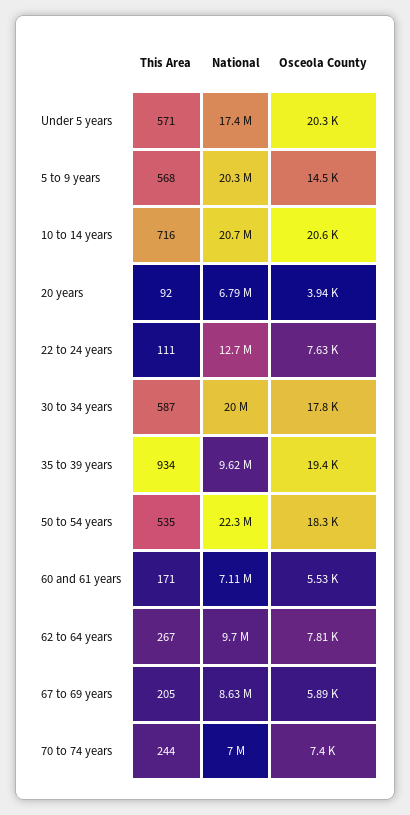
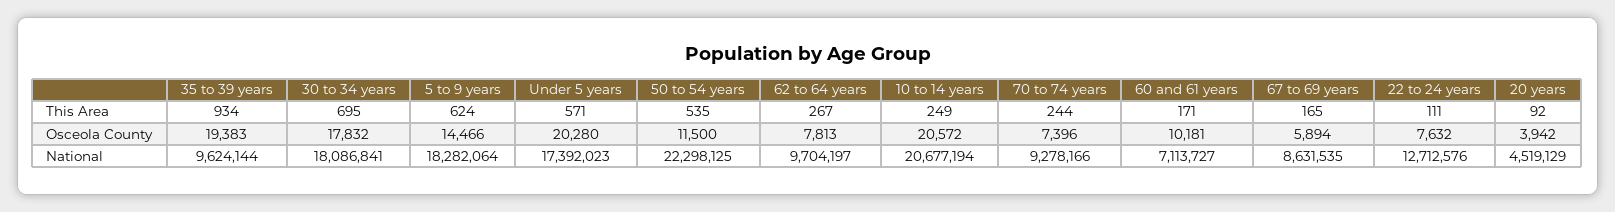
This Area, 5 to 9 years: 568 -> 624
National, 5 to 9 years: 20300000 -> 18282064
This Area, 10 to 14 years: 716 -> 249
National, 20 years: 6790000 -> 4519129
This Area, 30 to 34 years: 587 -> 695
National, 30 to 34 years: 20000000 -> 18086841
Osceola County, 50 to 54 years: 18300 -> 11500
Osceola County, 60 and 61 years: 5530 -> 10181
This Area, 67 to 69 years: 205 -> 165
National, 70 to 74 years: 7000000 -> 9278166

